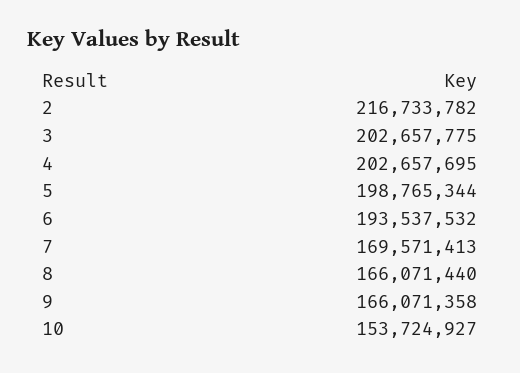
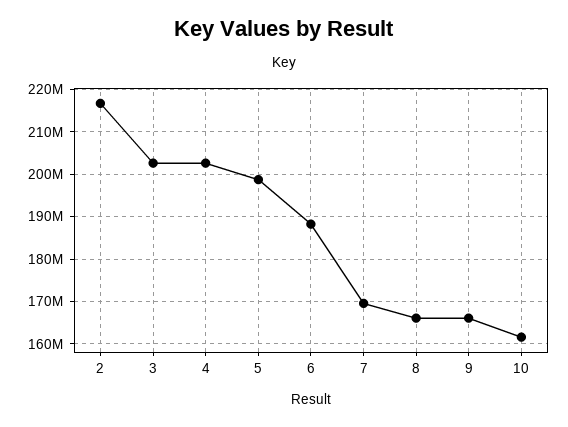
6: 193537532 -> 188000000
10: 153724927 -> 162000000

